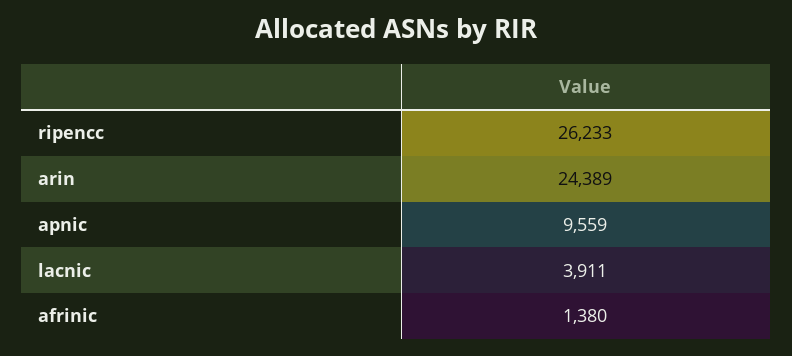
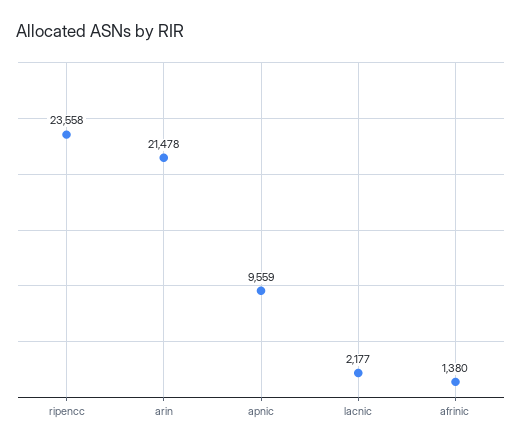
ripencc: 26233 -> 23558
arin: 24389 -> 21478
lacnic: 3911 -> 2177

